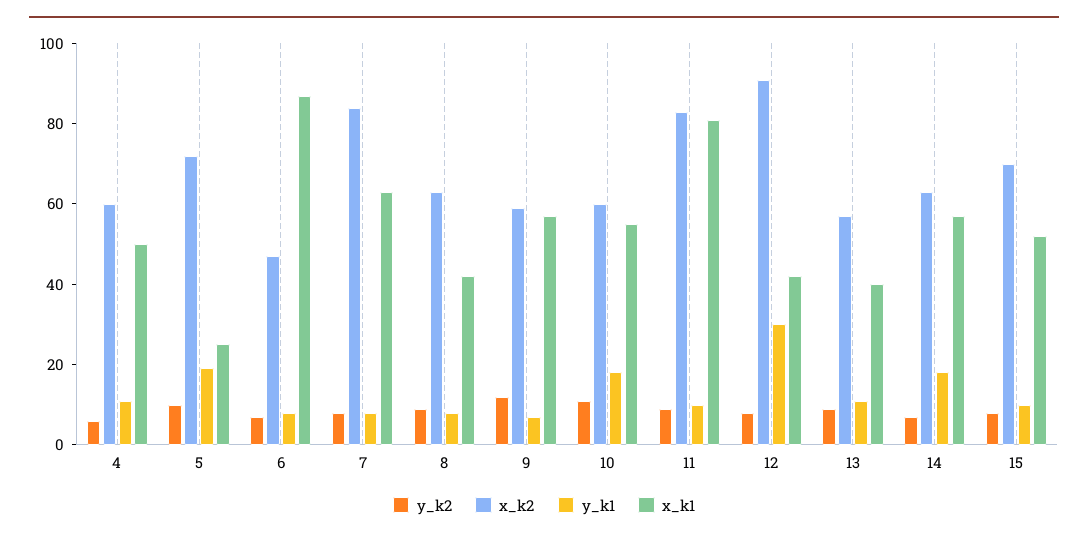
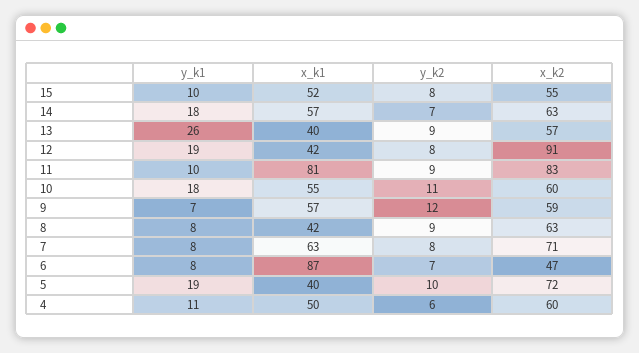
x_k1, 5: 25 -> 40
x_k2, 7: 85 -> 71
y_k1, 12: 30 -> 19
y_k1, 13: 10 -> 26
x_k2, 15: 70 -> 55

